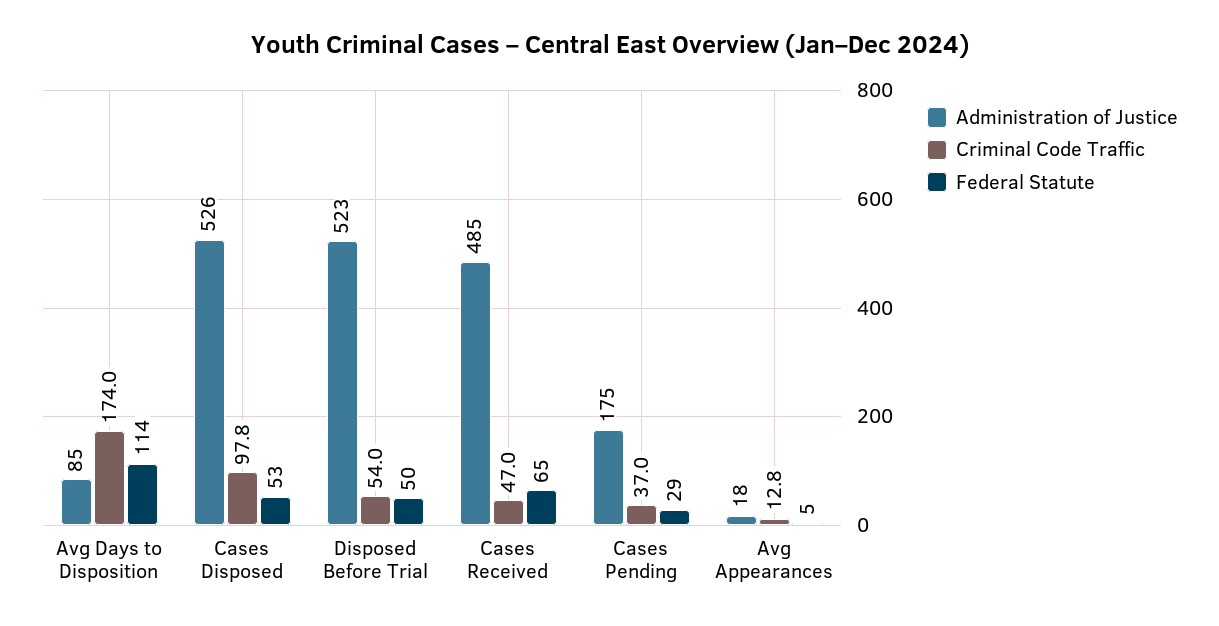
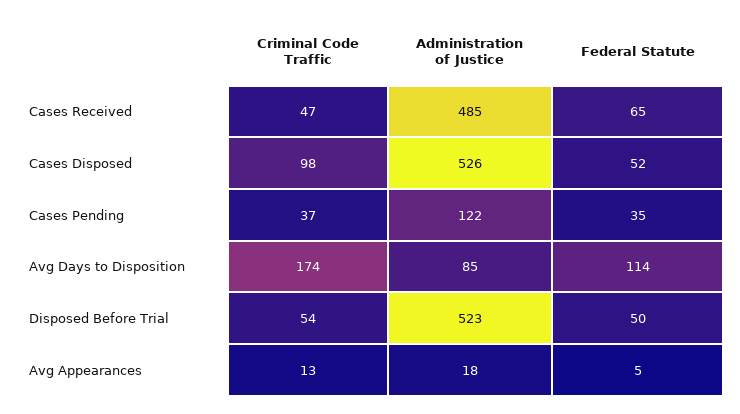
Federal Statute, Cases Disposed: 53 -> 52
Administration of Justice, Cases Pending: 175 -> 122
Federal Statute, Cases Pending: 29 -> 35

